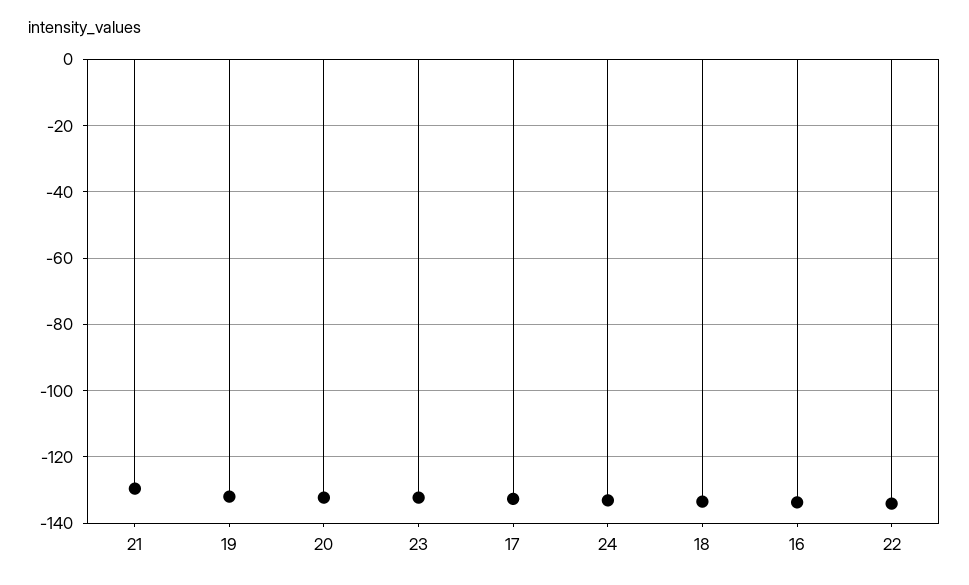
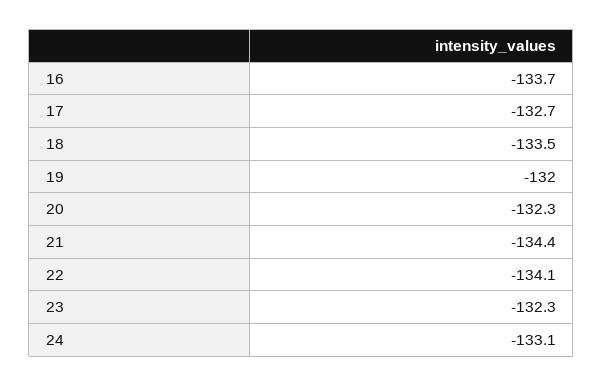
21: -130 -> -134.4

